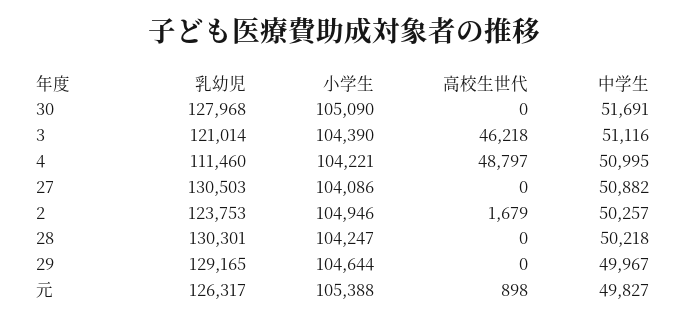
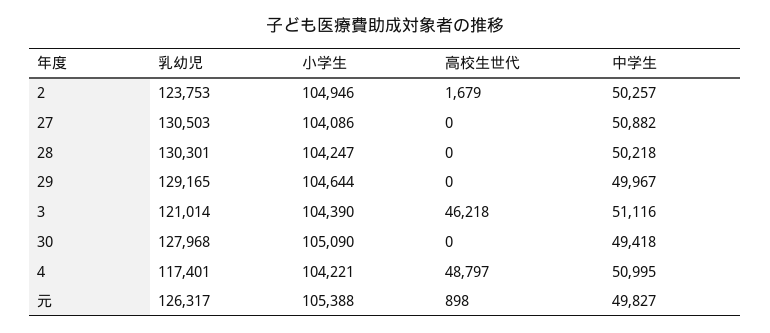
中学生, 30: 51691 -> 49418
乳幼児, 4: 111460 -> 117401

